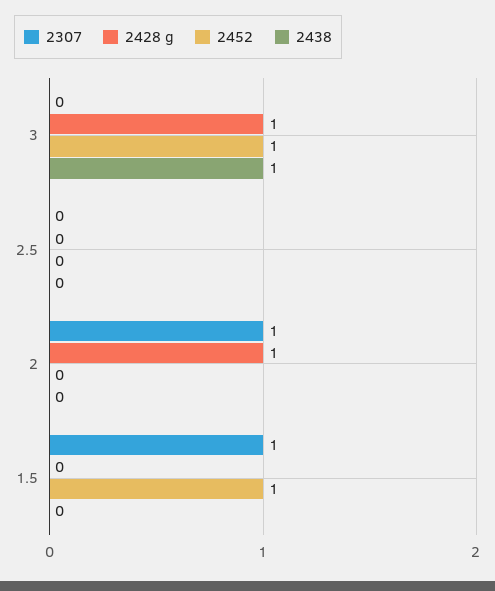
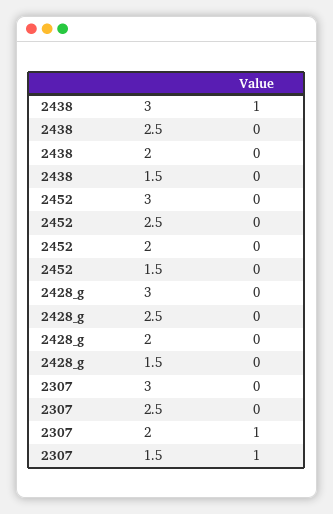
2428 g, 3: 1 -> 0
2452, 3: 1 -> 0
2428 g, 2: 1 -> 0
2452, 1.5: 1 -> 0

